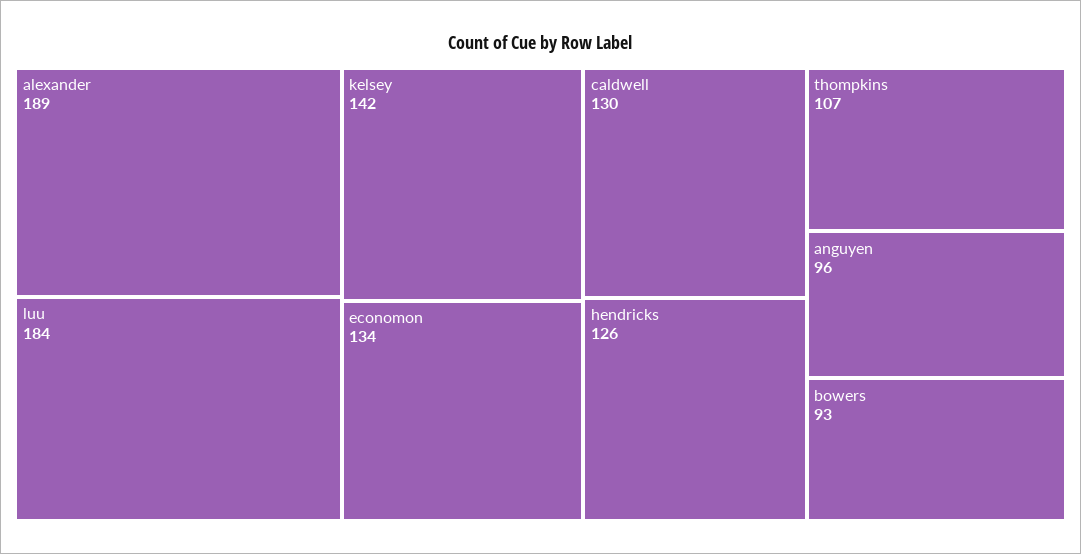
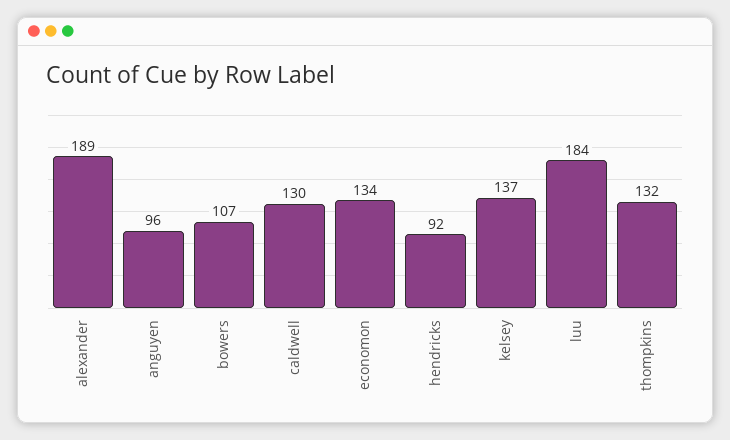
kelsey: 142 -> 137
hendricks: 126 -> 92
thompkins: 107 -> 132
bowers: 93 -> 107

